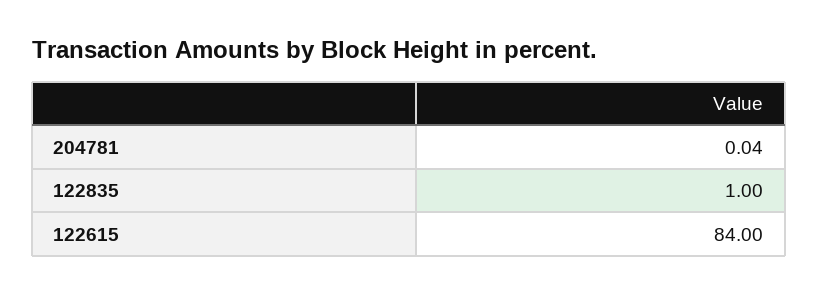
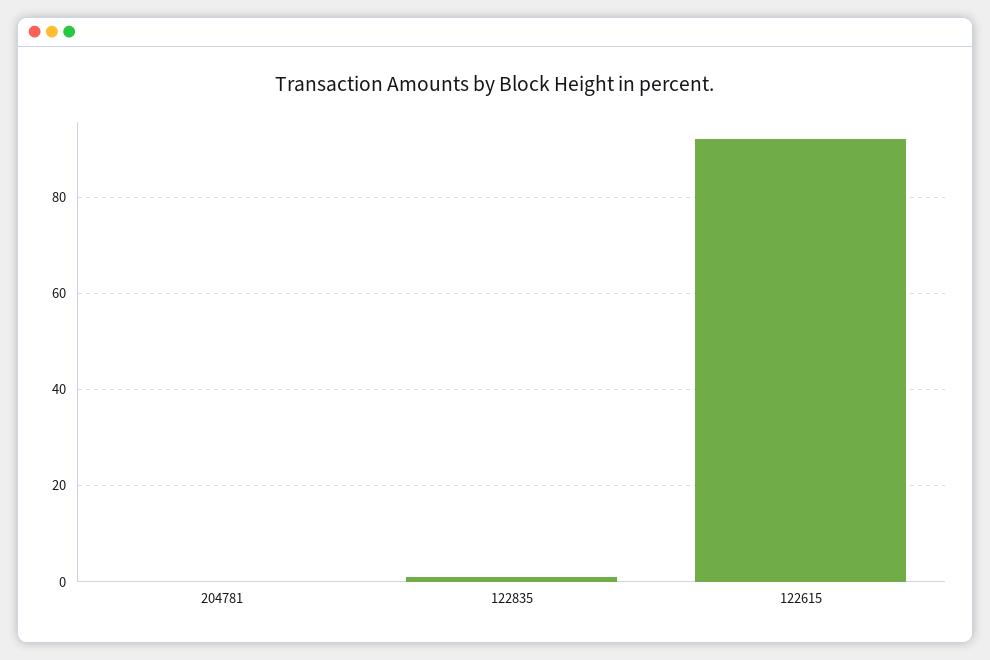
122615: 84 -> 92

